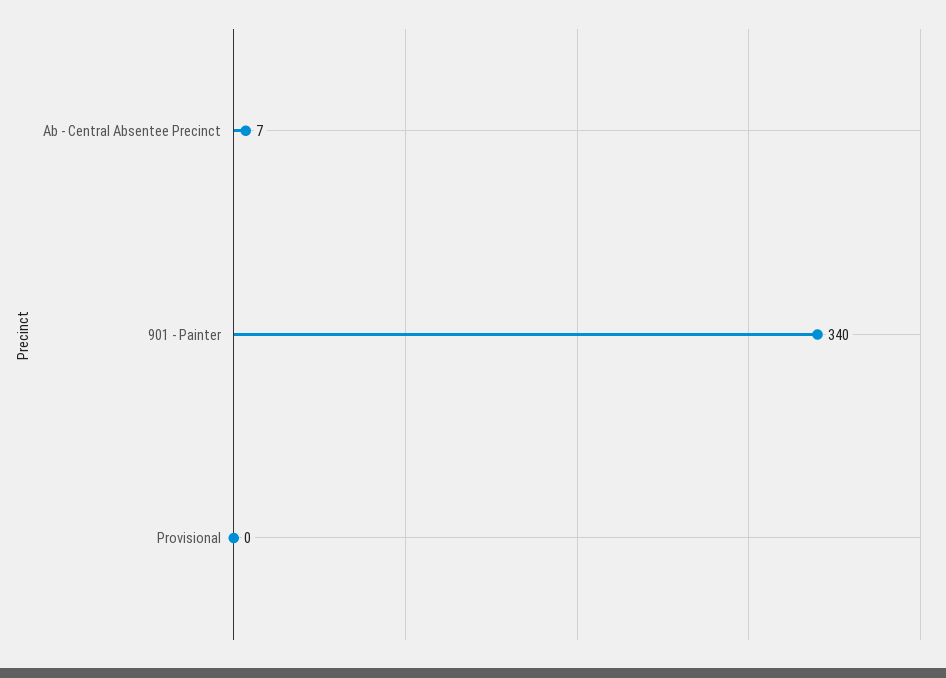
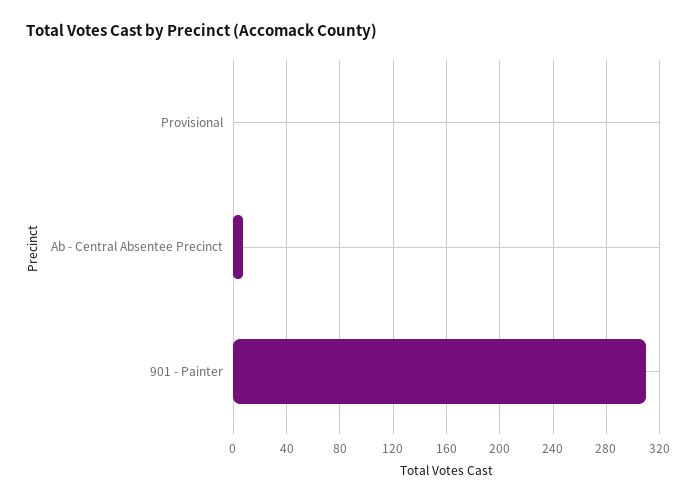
901 - Painter: 340 -> 310

